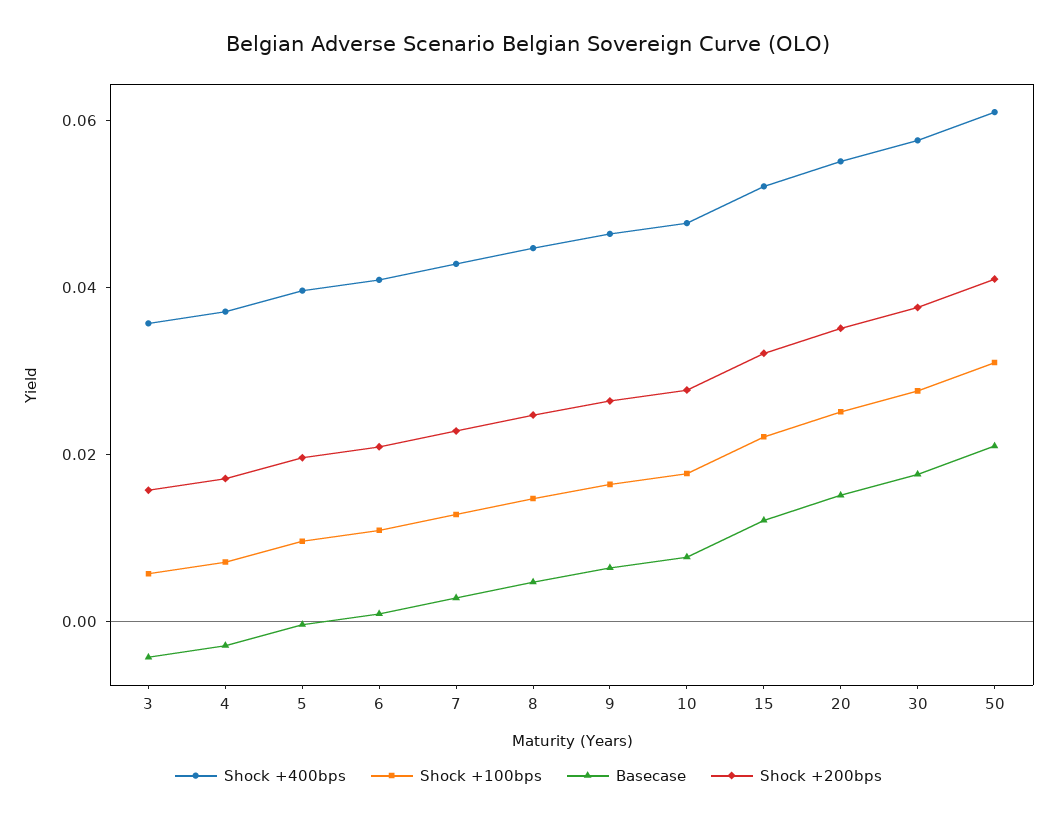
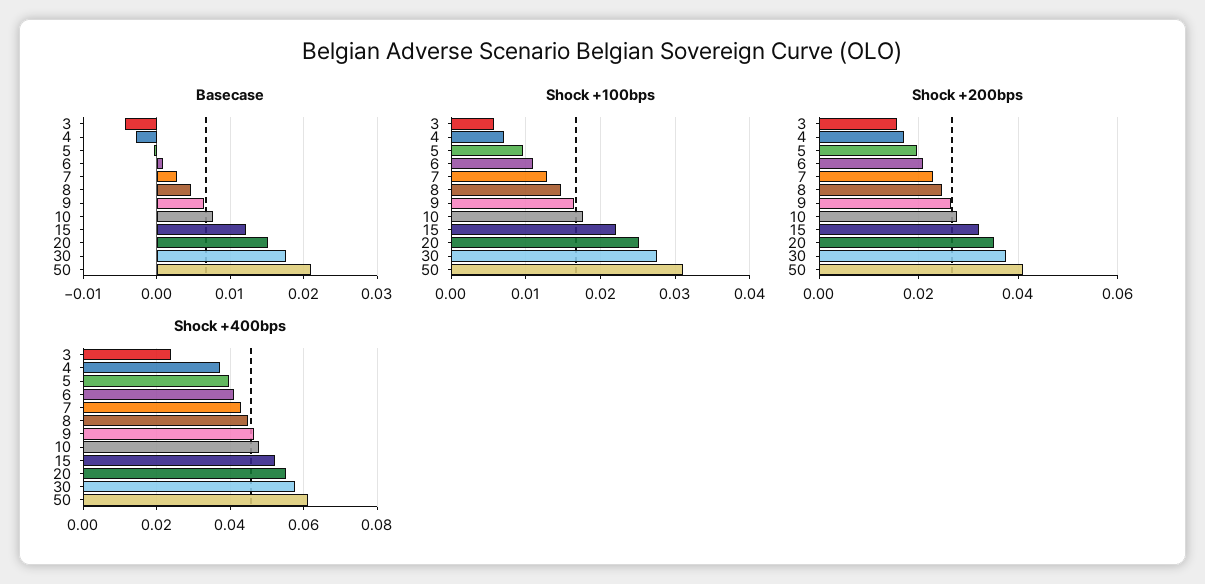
Shock +400bps, 3: 0.035 -> 0.024

